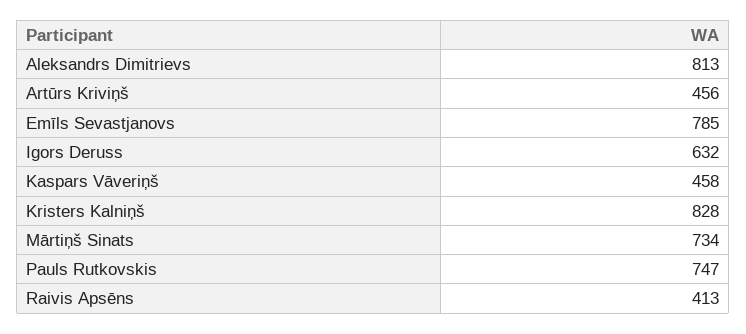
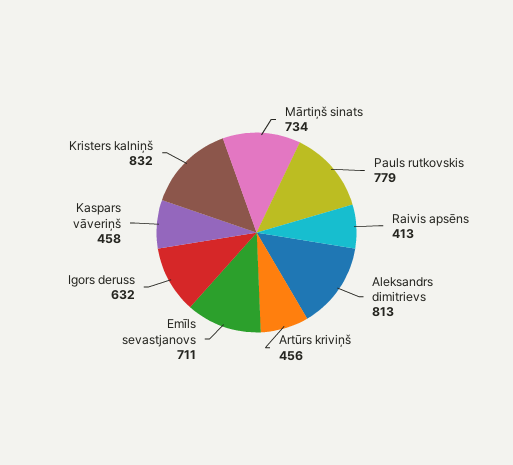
Emīls Sevastjanovs: 785 -> 711
Kristers Kalniņš: 828 -> 832
Pauls Rutkovskis: 747 -> 779

